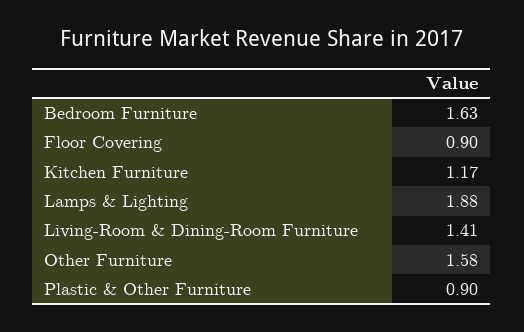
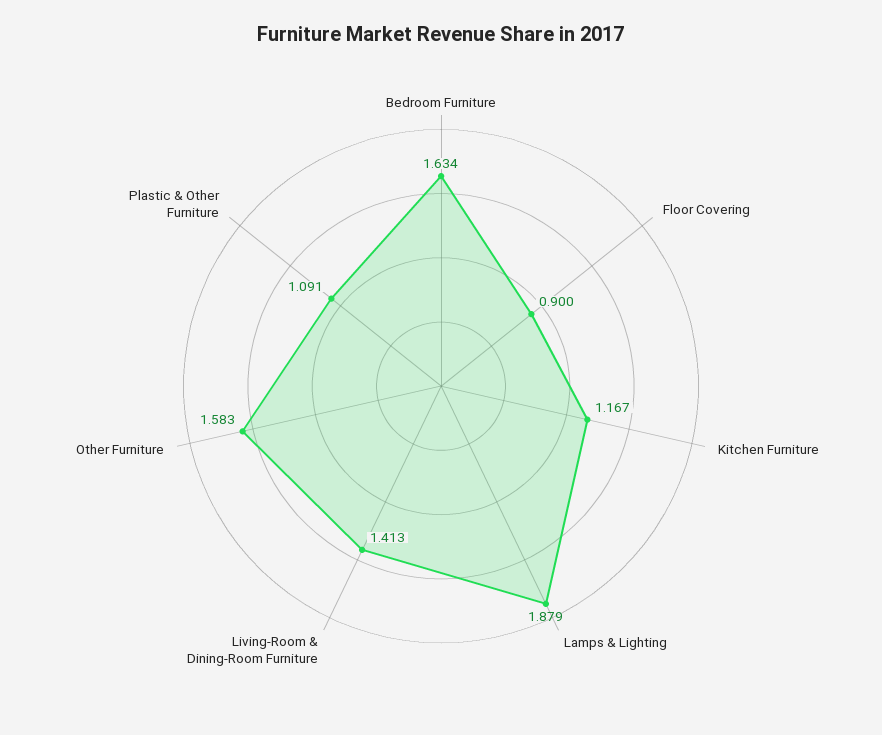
Plastic & Other Furniture: 0.9 -> 1.091

